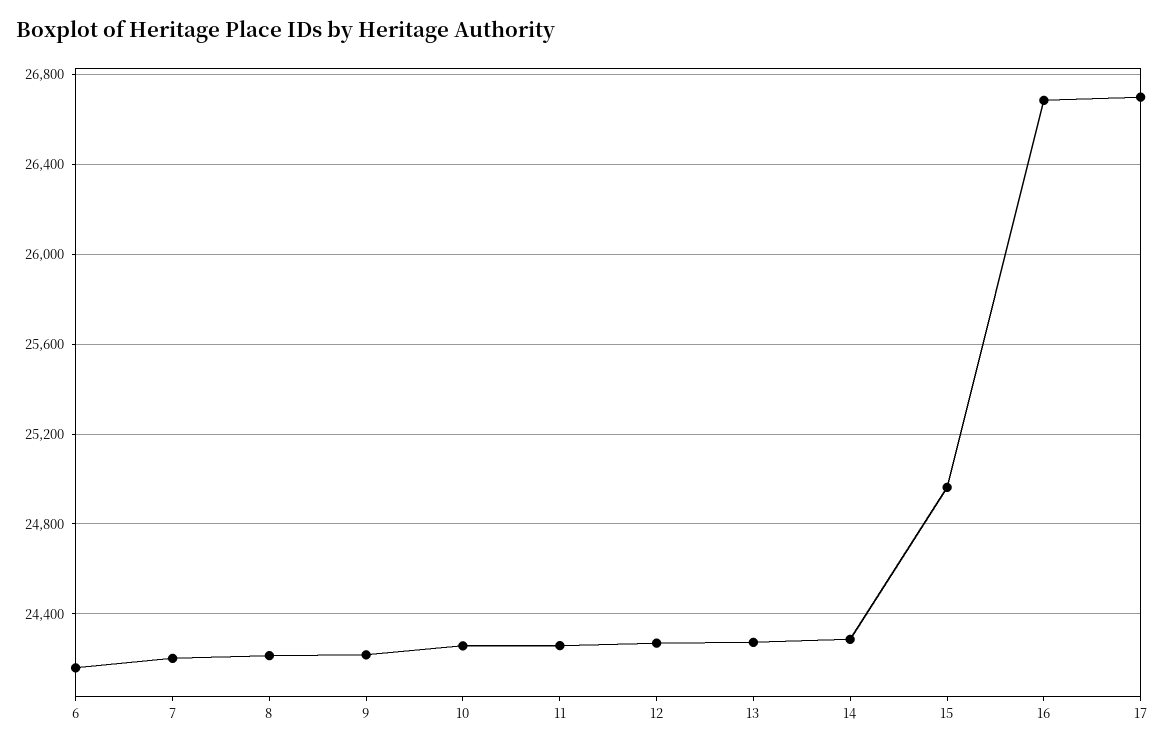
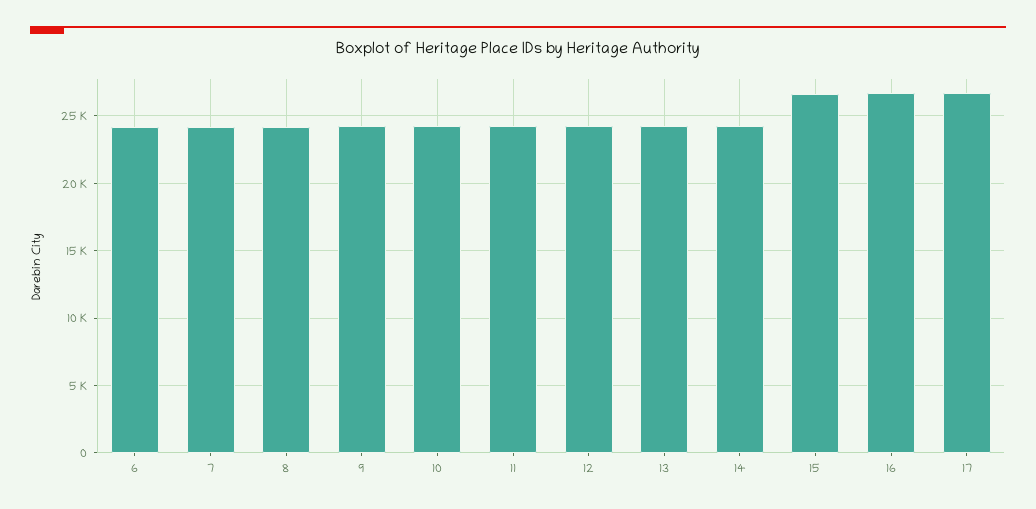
15: 24950 -> 26500

